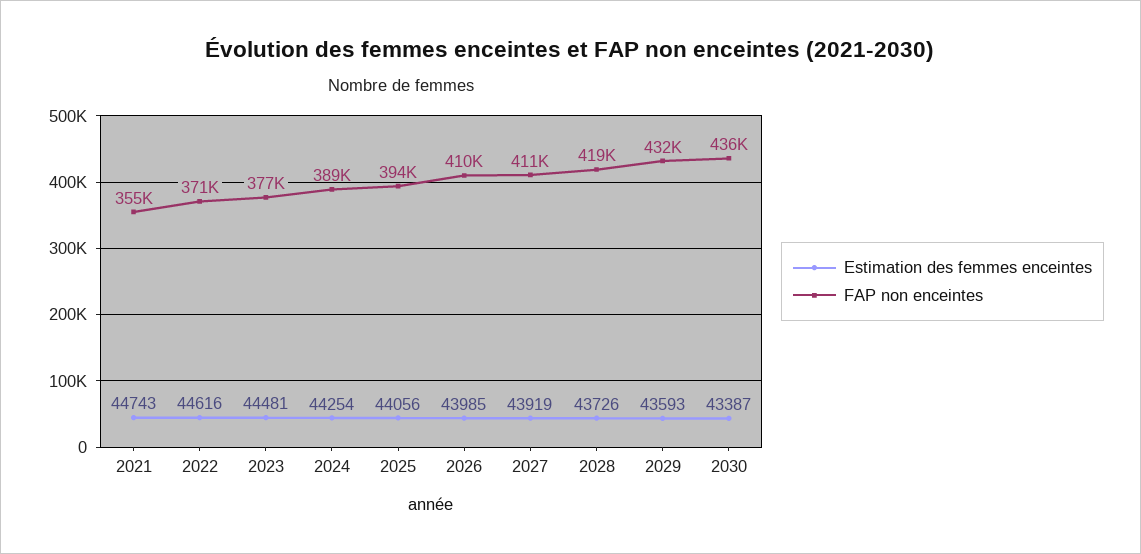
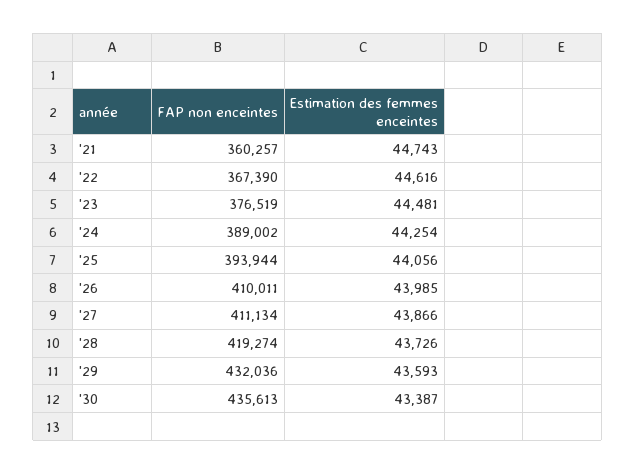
FAP non enceintes, 2021: 355000 -> 360257
FAP non enceintes, 2022: 371000 -> 367390
Estimation des femmes enceintes, 2027: 43919 -> 43866

